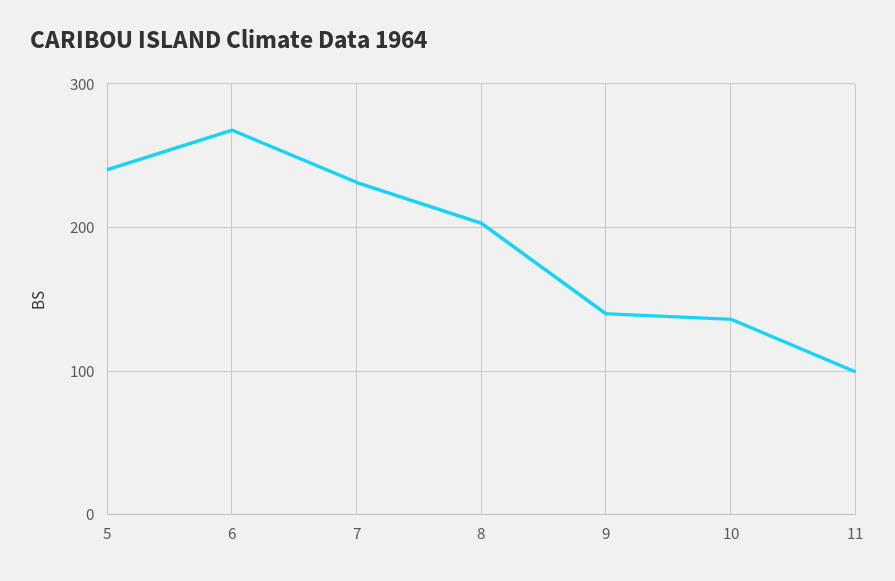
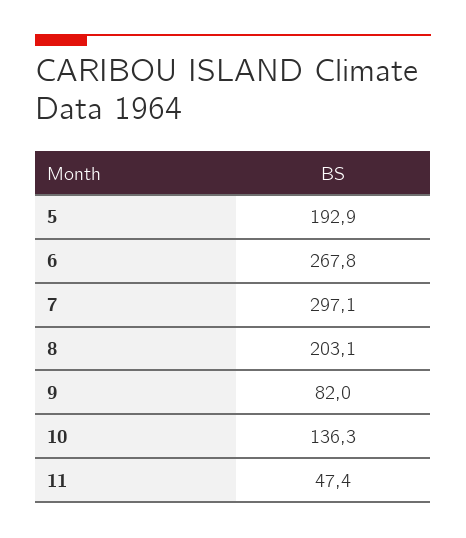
5: 240 -> 192.9
7: 230 -> 297.1
9: 140 -> 82
11: 100 -> 47.4

